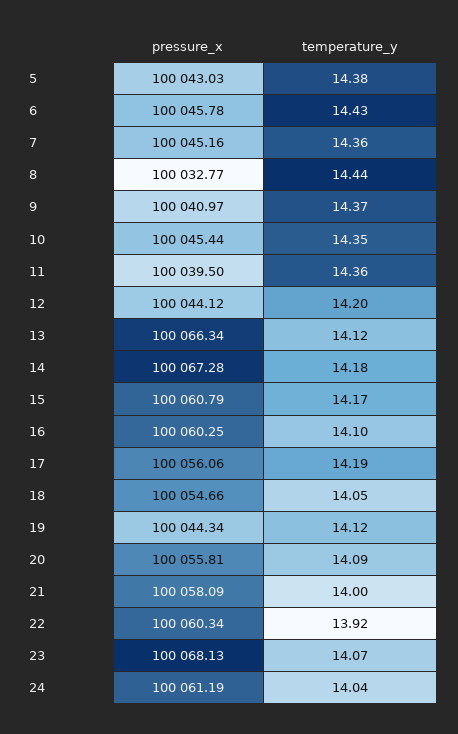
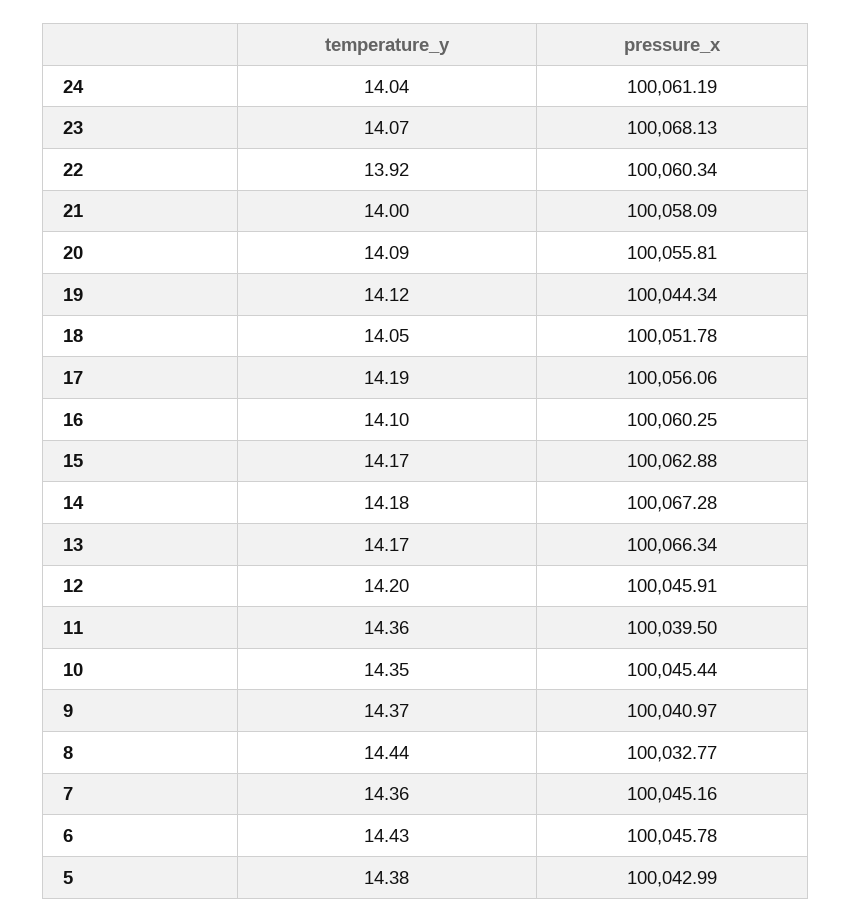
pressure_x, 5: 100043.03 -> 100042.99
pressure_x, 12: 100044.12 -> 100045.91
temperature_y, 13: 14.12 -> 14.17
pressure_x, 15: 100060.79 -> 100062.88
pressure_x, 18: 100054.66 -> 100051.78

